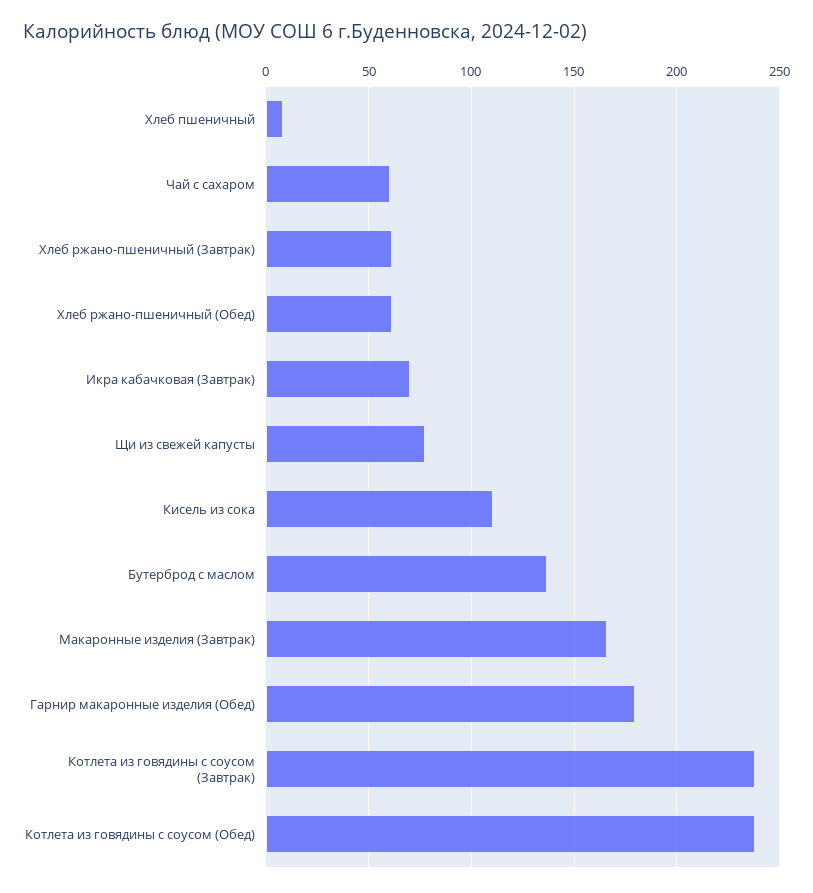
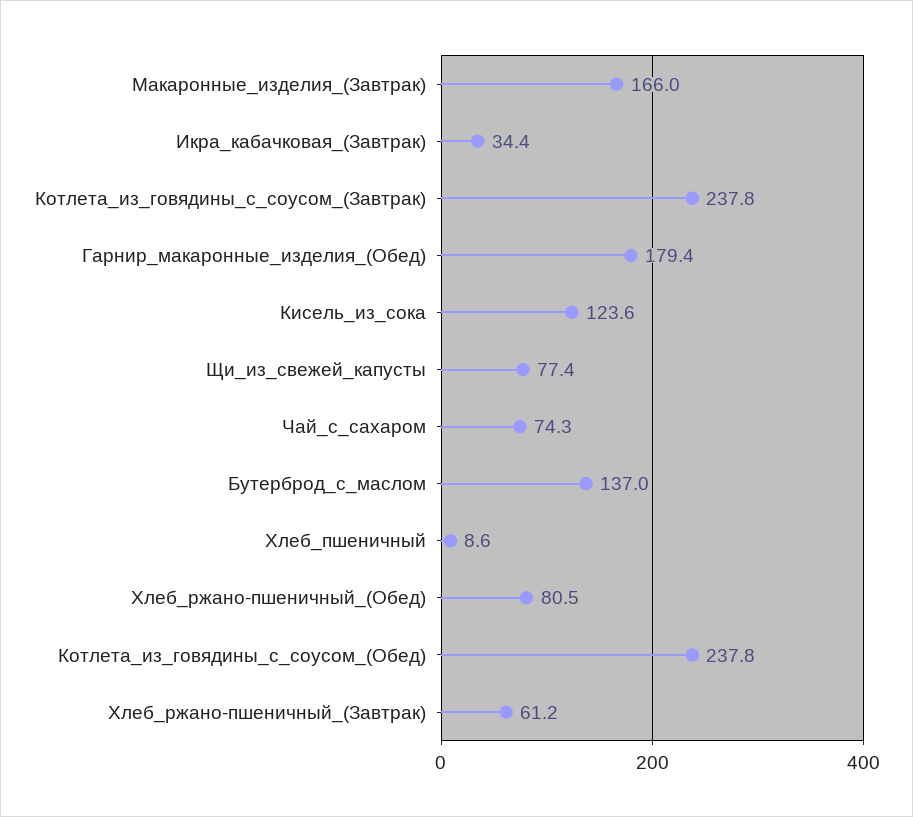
Чай с сахаром: 60 -> 74.3
Хлеб ржано-пшеничный (Обед): 60 -> 80.5
Икра кабачковая (Завтрак): 70 -> 34.4
Кисель из сока: 110 -> 123.6

